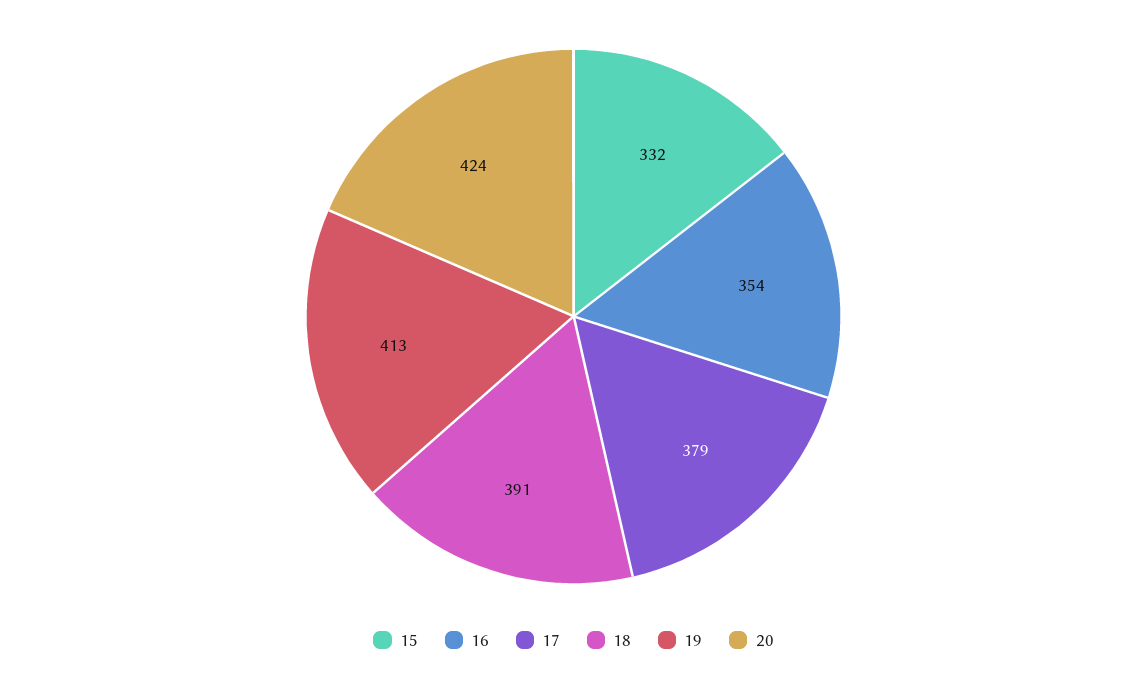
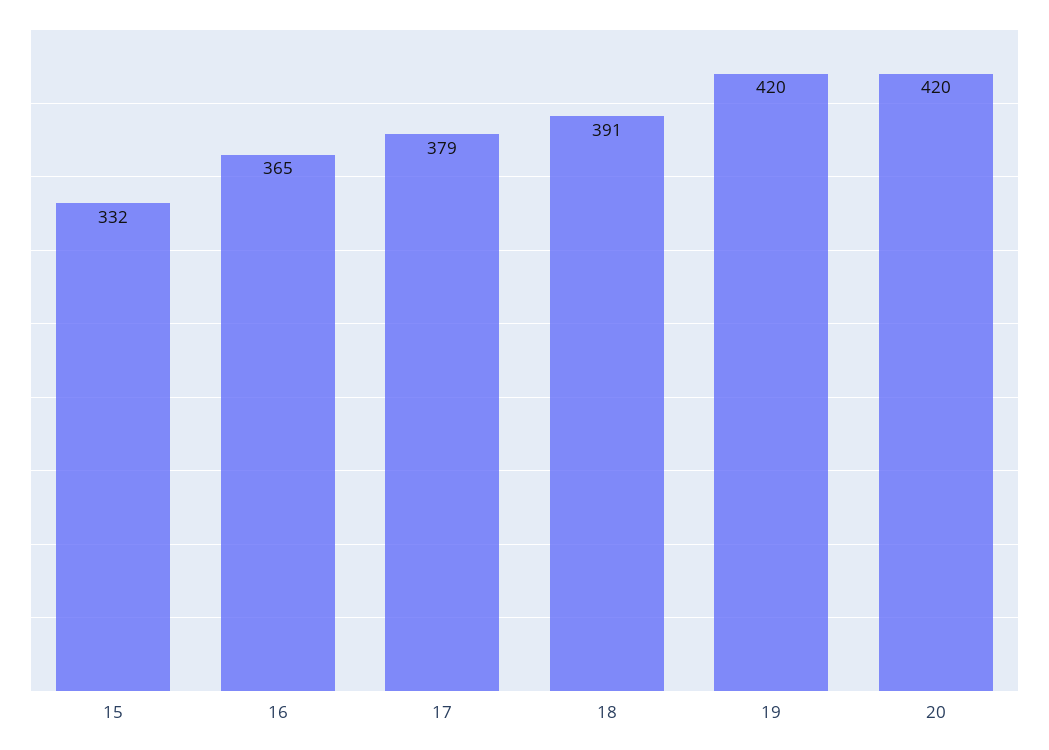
16: 354 -> 365
19: 413 -> 420
20: 424 -> 420

